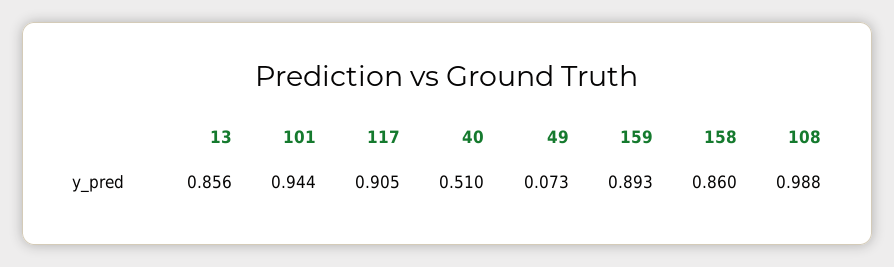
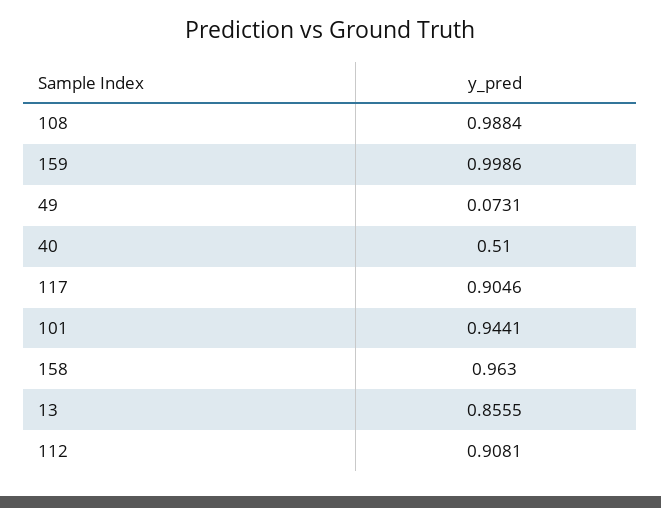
159: 0.893 -> 0.9986
158: 0.86 -> 0.963
112: none -> 0.9081

